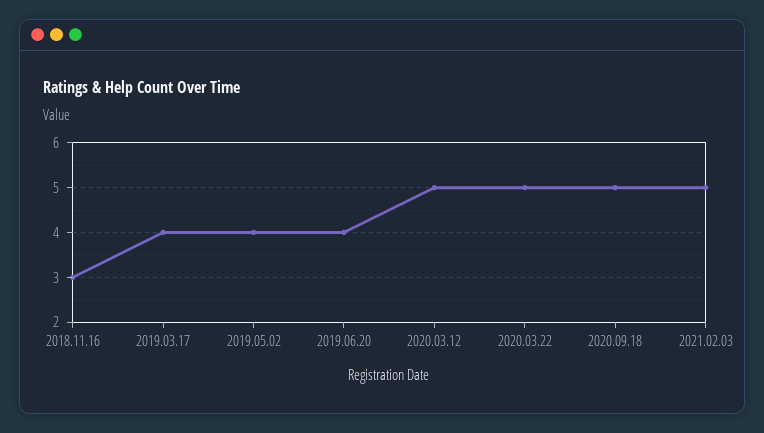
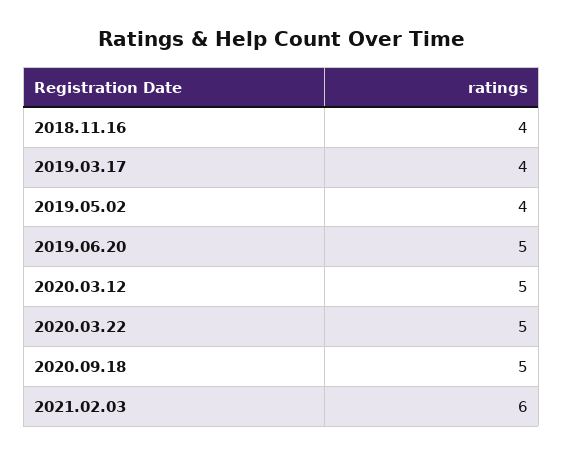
2018.11.16: 3 -> 4
2019.06.20: 4 -> 5
2021.02.03: 5 -> 6

